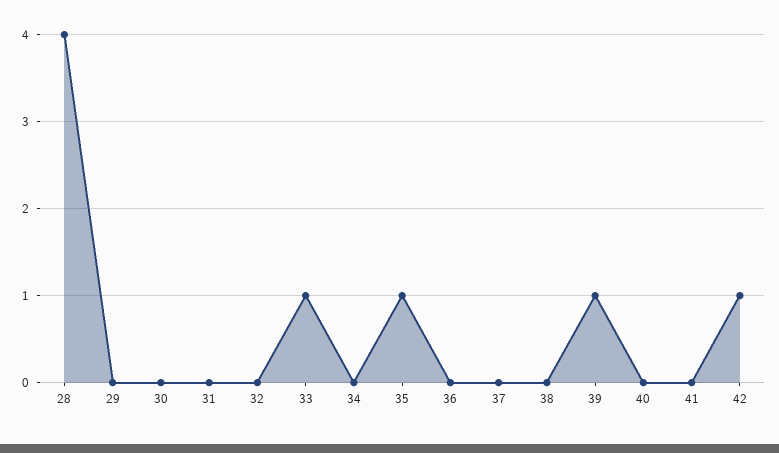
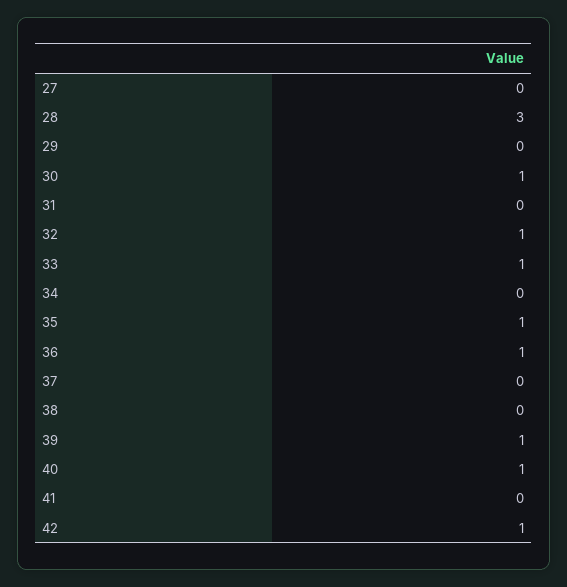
28: 4 -> 3
30: 0 -> 1
32: 0 -> 1
36: 0 -> 1
40: 0 -> 1
27: none -> 0

